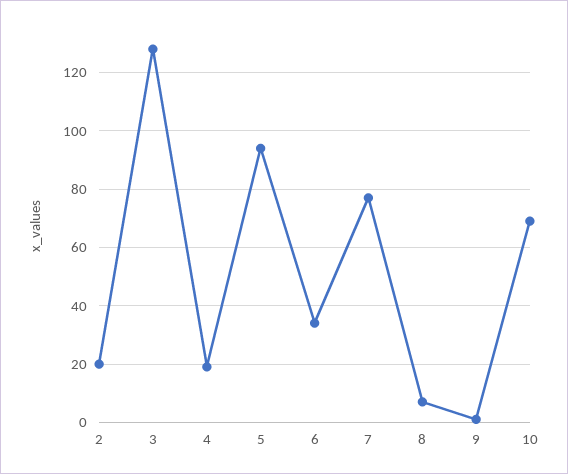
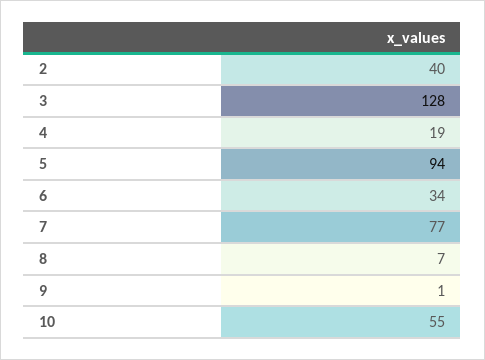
2: 20 -> 40
10: 70 -> 55

